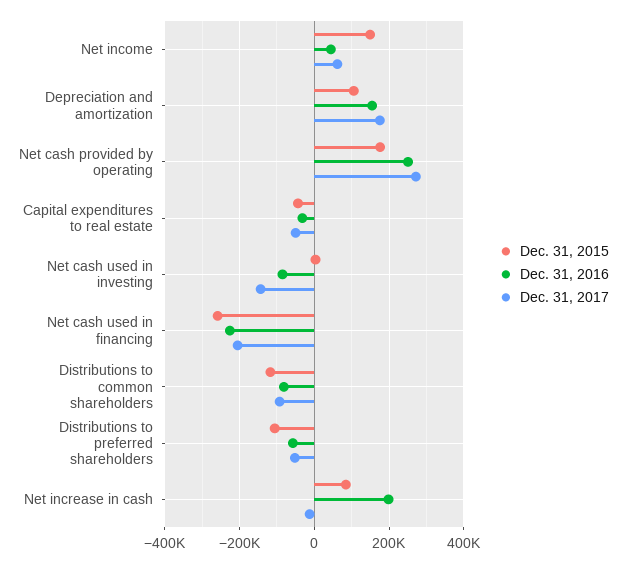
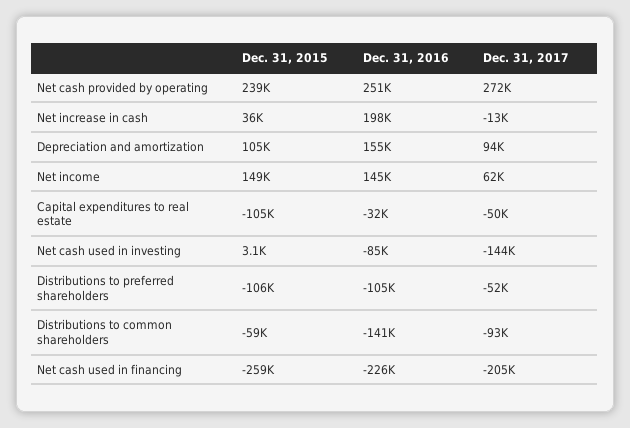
Dec. 31, 2016, Net income: 40000 -> 145000
Dec. 31, 2017, Depreciation and amortization: 180000 -> 94000
Dec. 31, 2015, Net cash provided by operating: 180000 -> 239000
Dec. 31, 2015, Capital expenditures to real estate: -40000 -> -105000
Dec. 31, 2015, Distributions to common shareholders: -120000 -> -59000
Dec. 31, 2016, Distributions to common shareholders: -80000 -> -141000
Dec. 31, 2016, Distributions to preferred shareholders: -60000 -> -105000
Dec. 31, 2015, Net increase in cash: 80000 -> 36000

